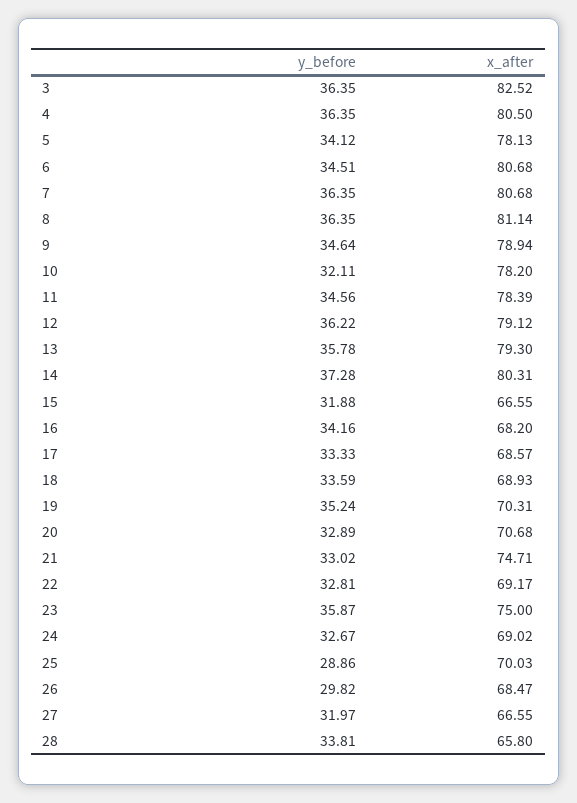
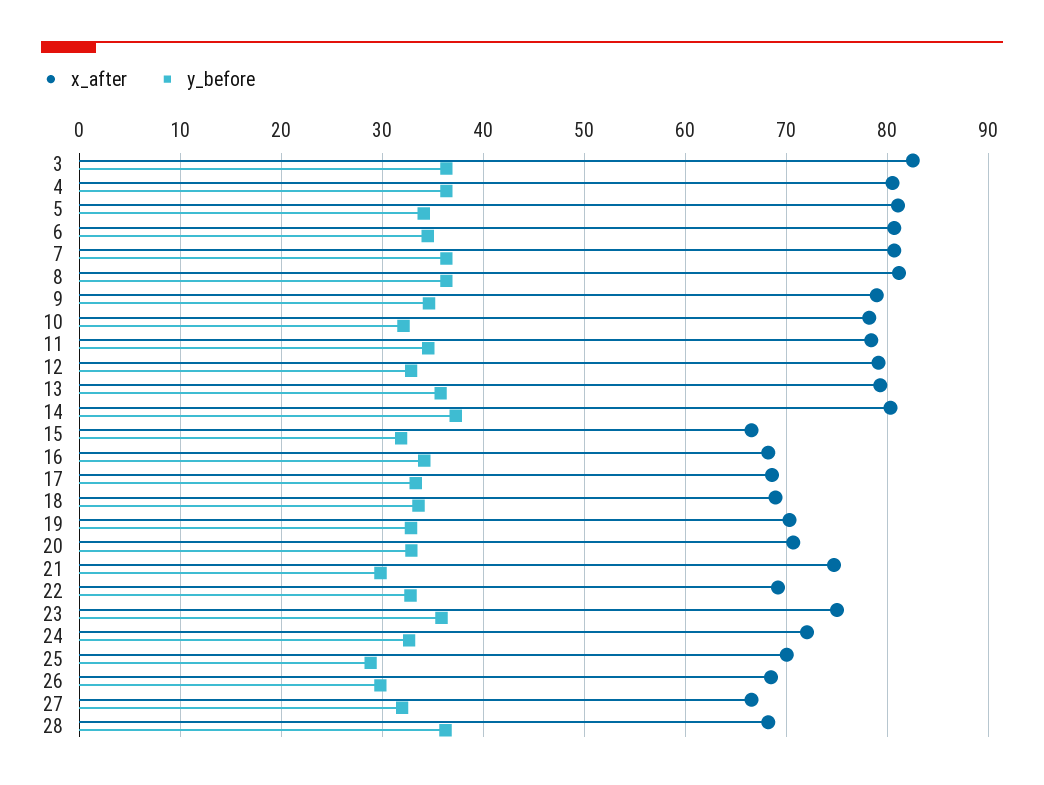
x_after, 5: 78.13 -> 81
y_before, 12: 36.22 -> 33
y_before, 19: 35.24 -> 33
y_before, 21: 33.02 -> 30
x_after, 24: 69.02 -> 72
y_before, 28: 33.81 -> 36
x_after, 28: 65.8 -> 68

